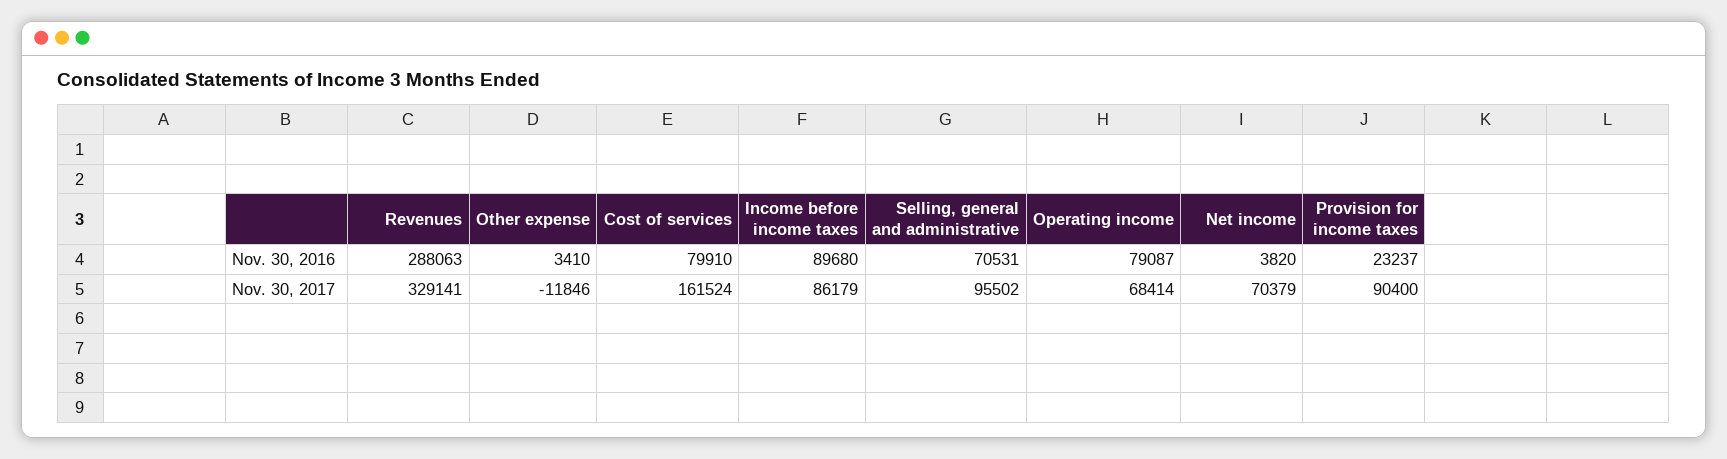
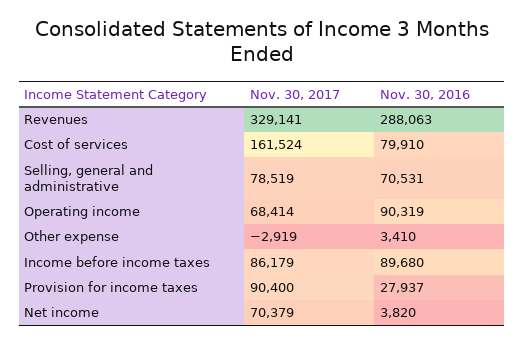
Operating income, Nov. 30, 2016: 79087 -> 90319
Provision for income taxes, Nov. 30, 2016: 23237 -> 27937
Other expense, Nov. 30, 2017: -11846 -> -2919
Selling, general and administrative, Nov. 30, 2017: 95502 -> 78519

